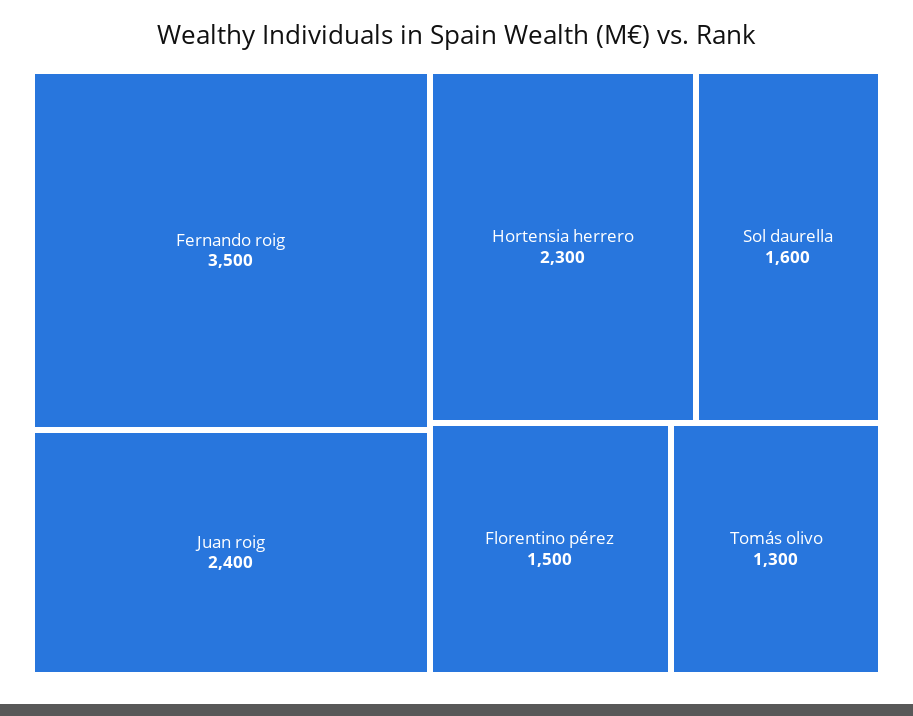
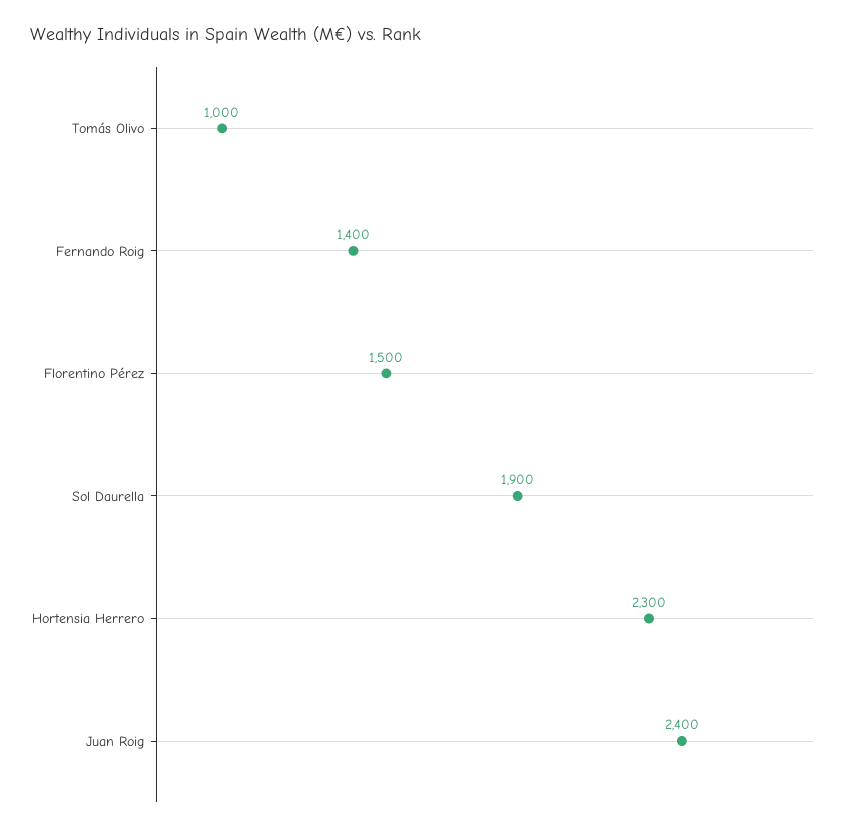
Fernando roig: 3500 -> 1400
Sol daurella: 1600 -> 1900
Tomás olivo: 1300 -> 1000

